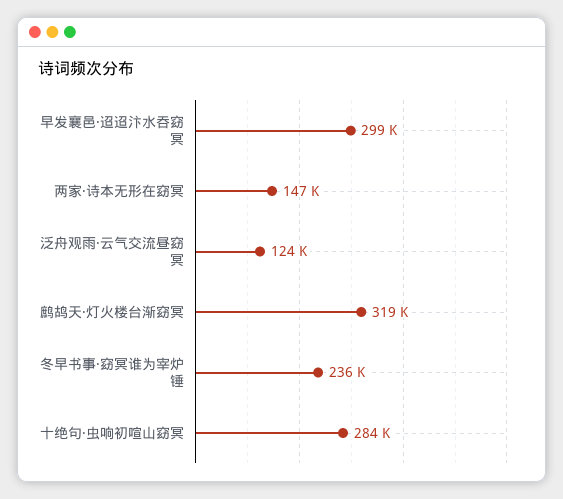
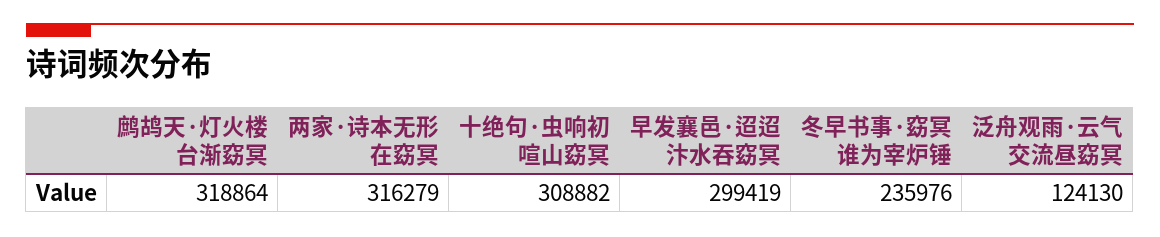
两家·诗本无形在窈冥: 147000 -> 316279
十绝句·虫响初喧山窈冥: 284000 -> 308882

